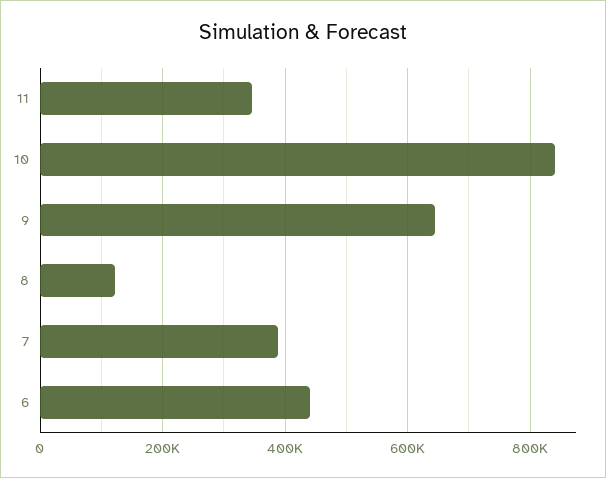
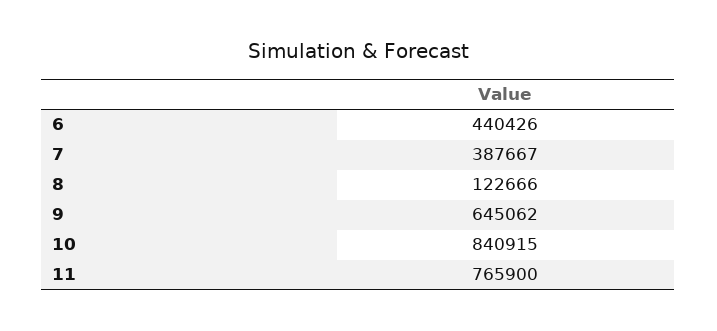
11: 340000 -> 765900

